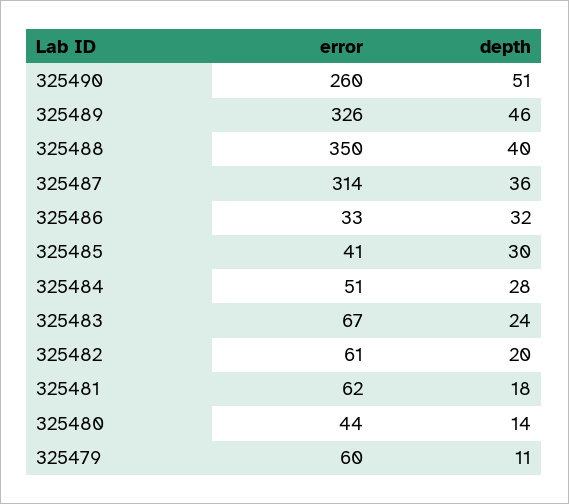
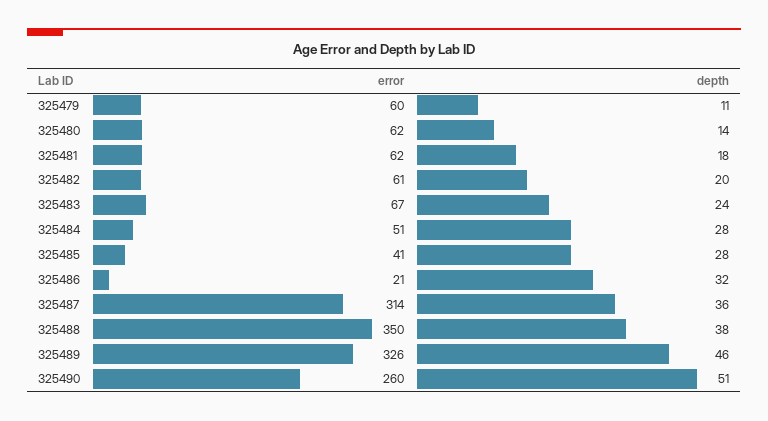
depth, 325488: 40 -> 38
error, 325486: 33 -> 21
depth, 325485: 30 -> 28
error, 325480: 44 -> 62

